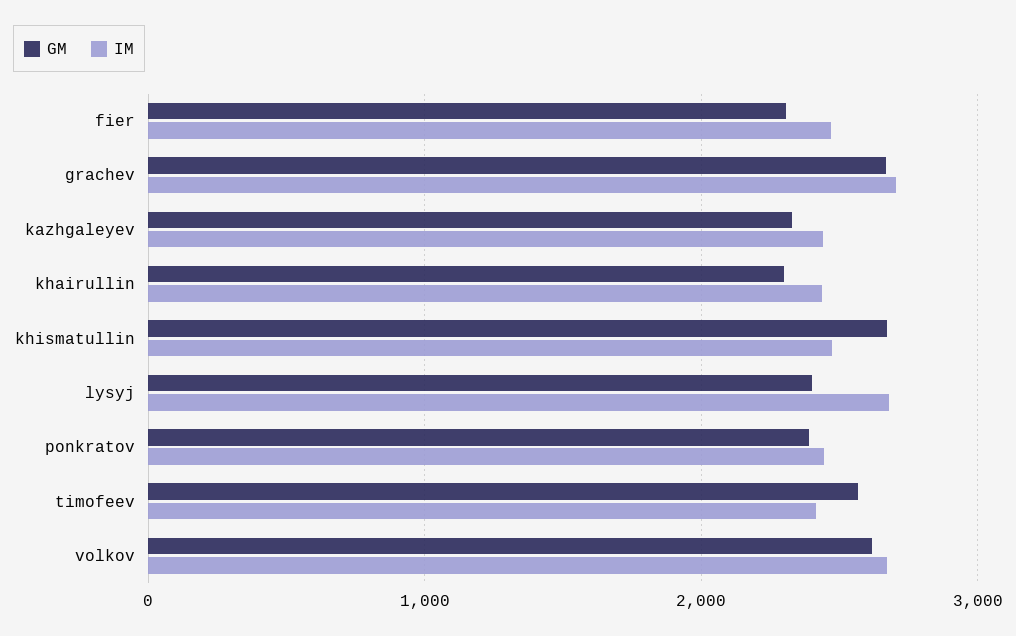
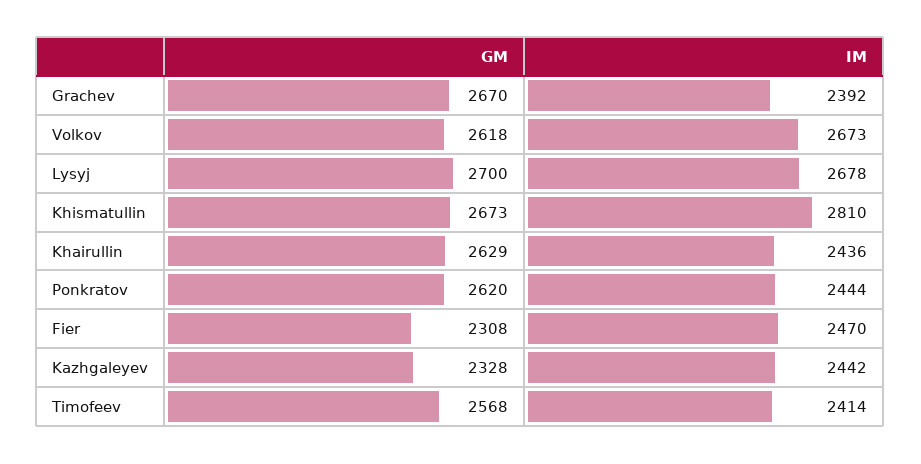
IM, grachev: 2700 -> 2392
GM, khairullin: 2300 -> 2629
IM, khismatullin: 2500 -> 2810
GM, lysyj: 2400 -> 2700
GM, ponkratov: 2400 -> 2620

